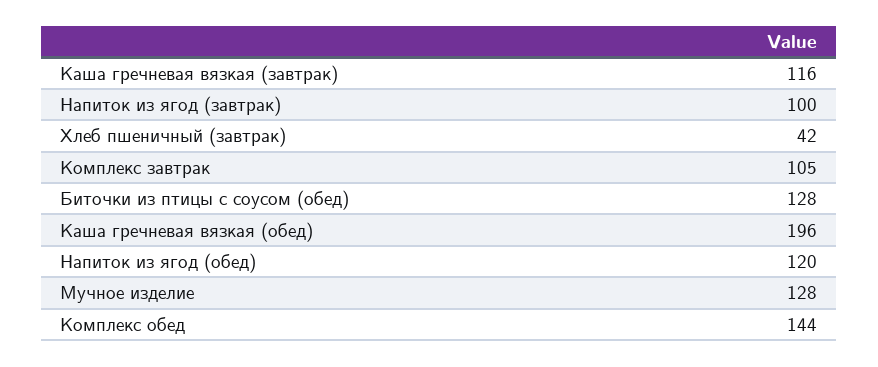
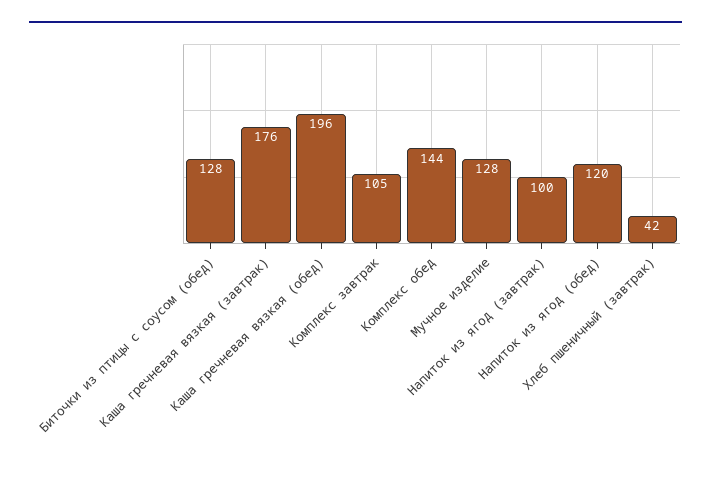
Каша гречневая вязкая (завтрак): 116 -> 176

